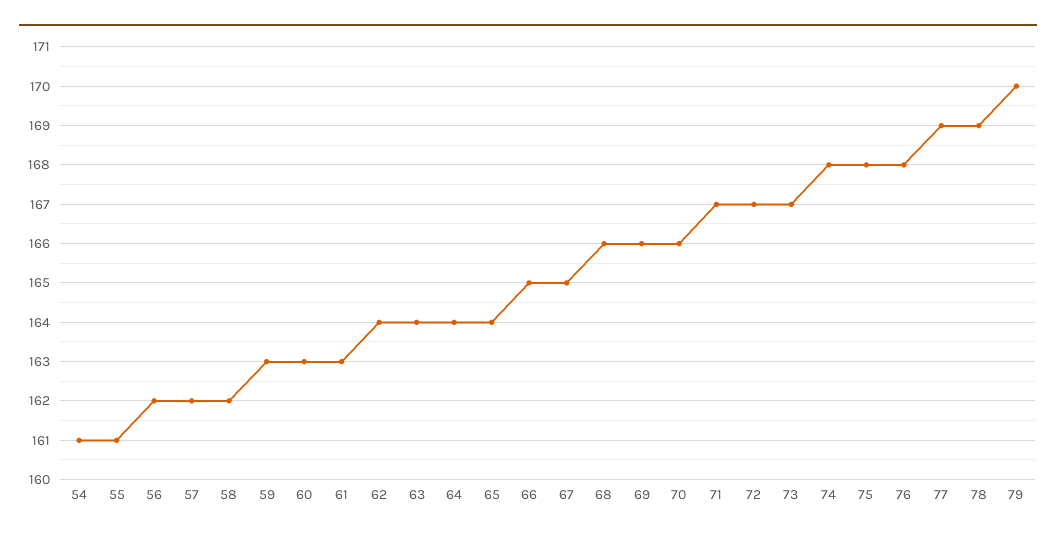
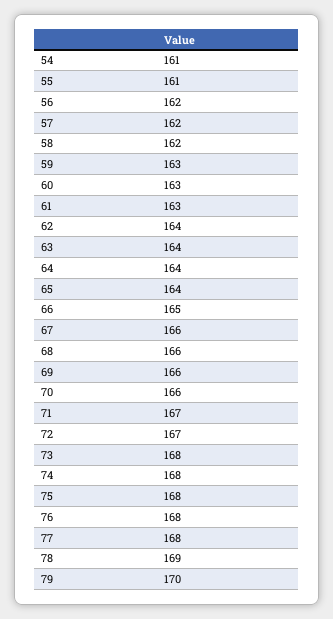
67: 165 -> 166
73: 167 -> 168
77: 169 -> 168

